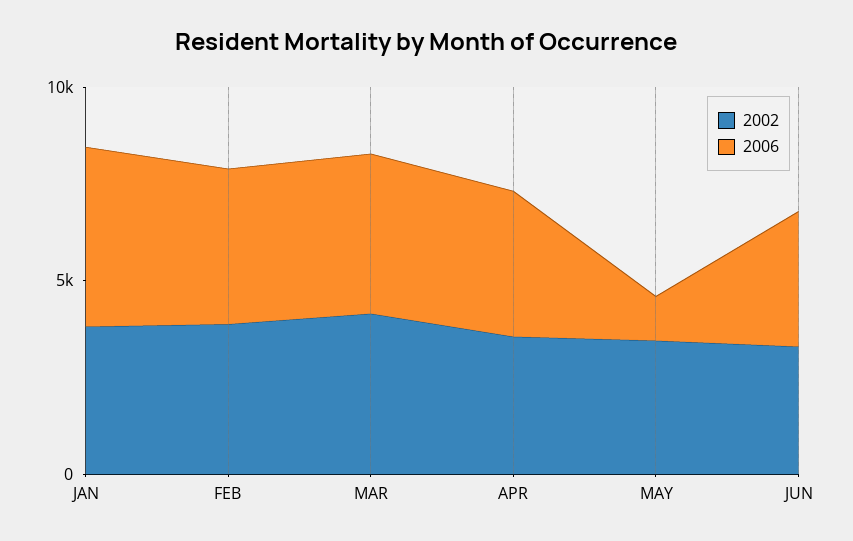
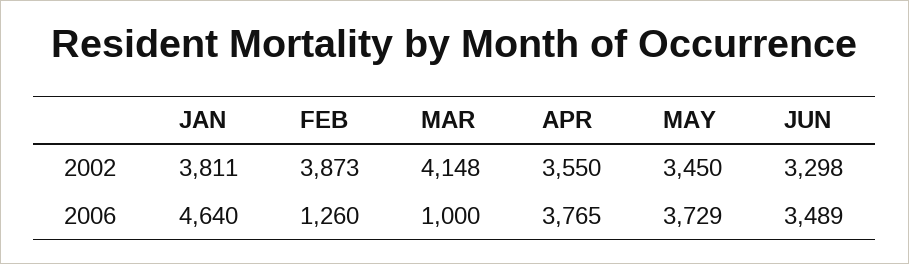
2006, FEB: 4000 -> 1260
2006, MAR: 4000 -> 1000
2006, MAY: 1000 -> 3729

